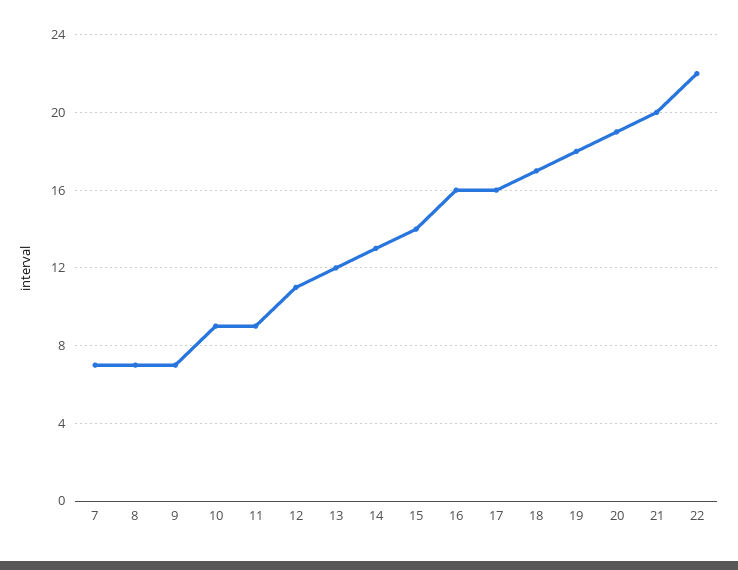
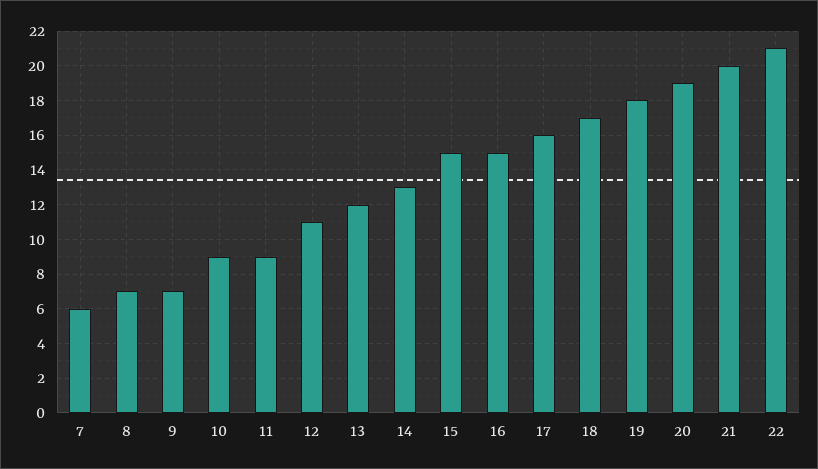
7: 7 -> 6
15: 14 -> 15
16: 16 -> 15
22: 22 -> 21

